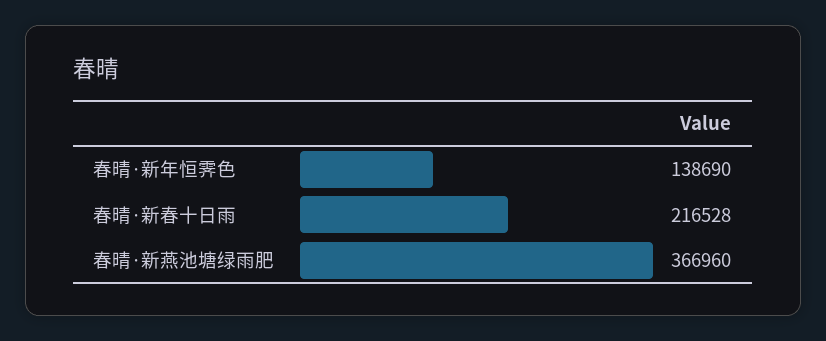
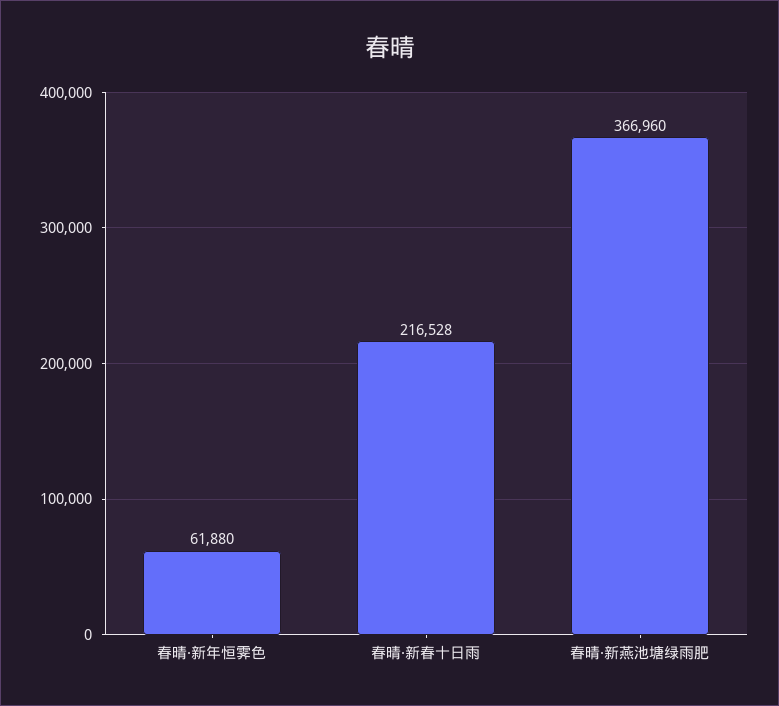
春晴·新年恒霁色: 138690 -> 61880

